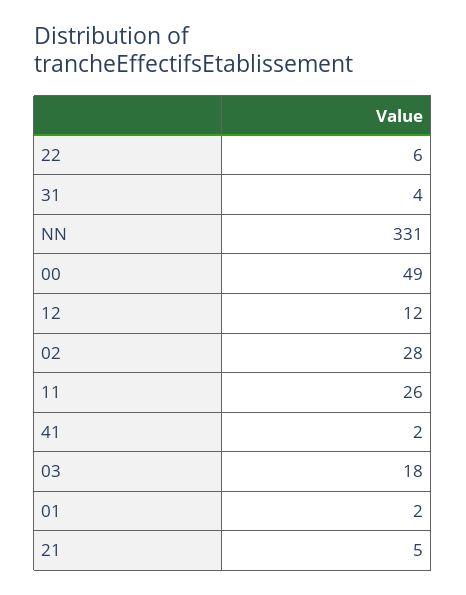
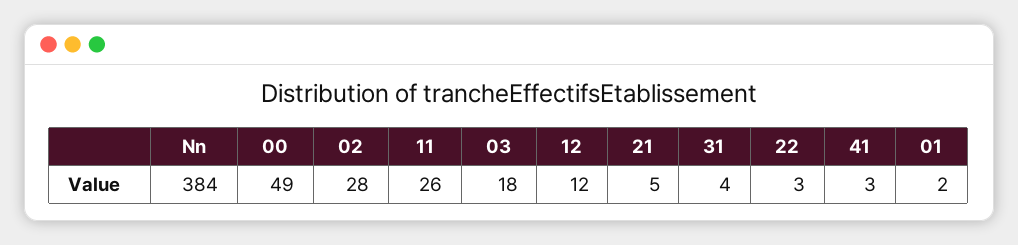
22: 6 -> 3
NN: 331 -> 384
41: 2 -> 3

